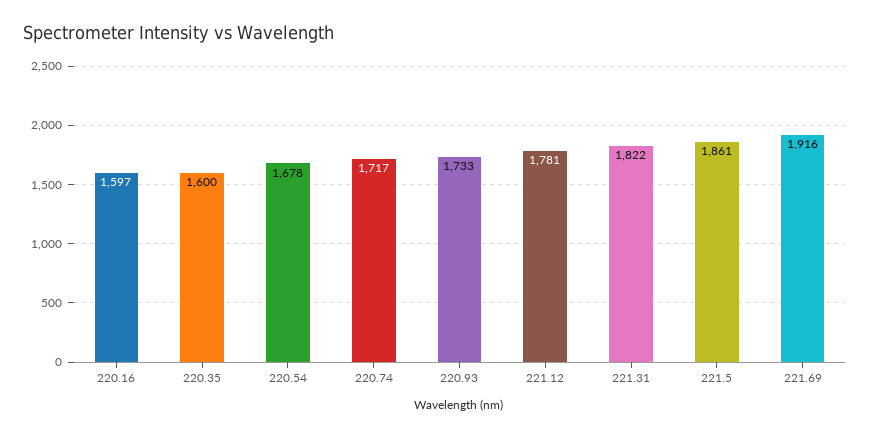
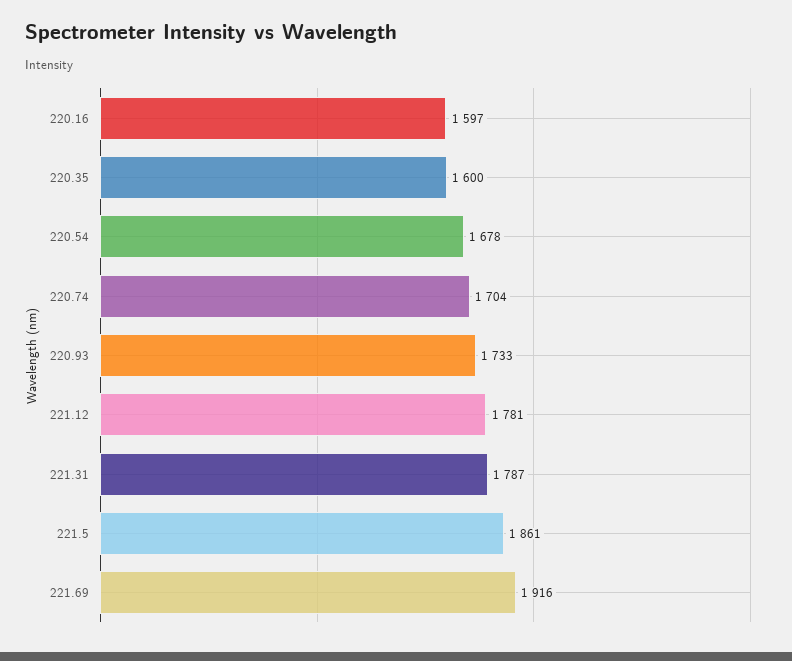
220.74: 1717 -> 1704
221.31: 1822 -> 1787

